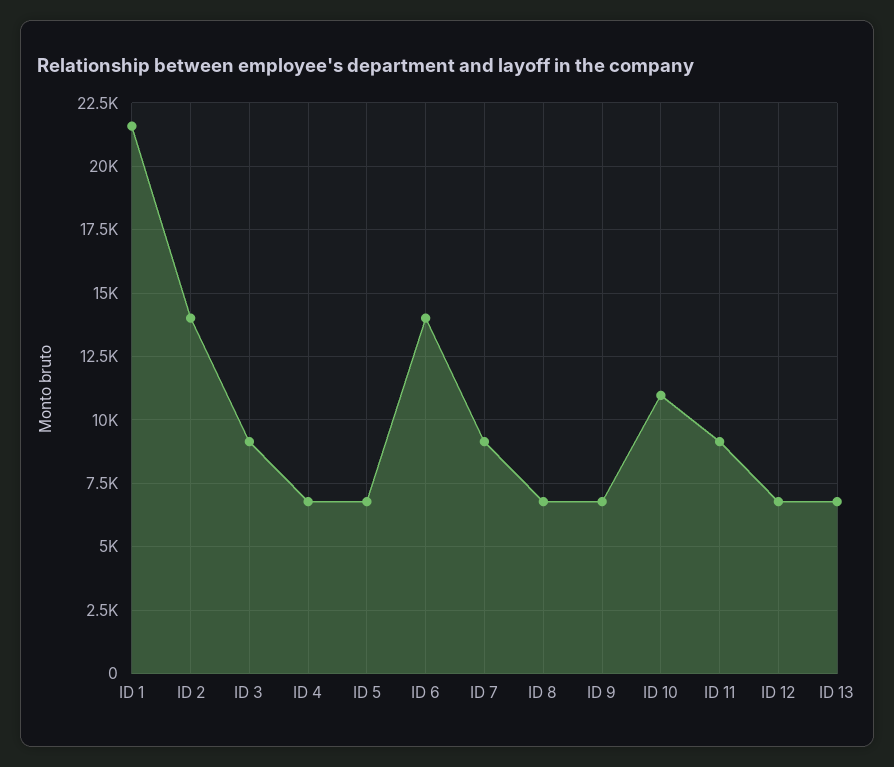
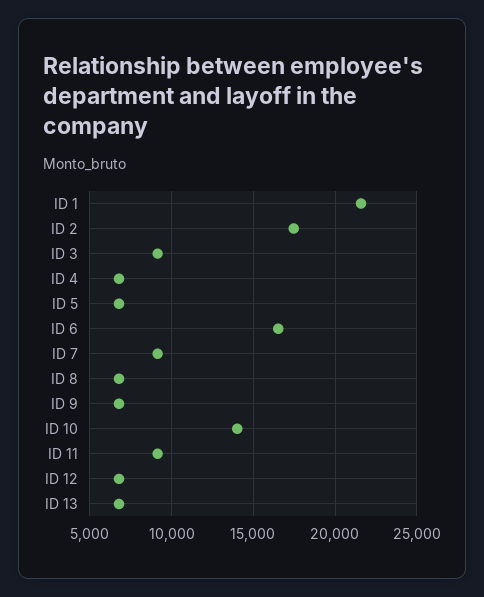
ID 2: 14000 -> 17500
ID 6: 14000 -> 16500
ID 10: 11000 -> 14000

